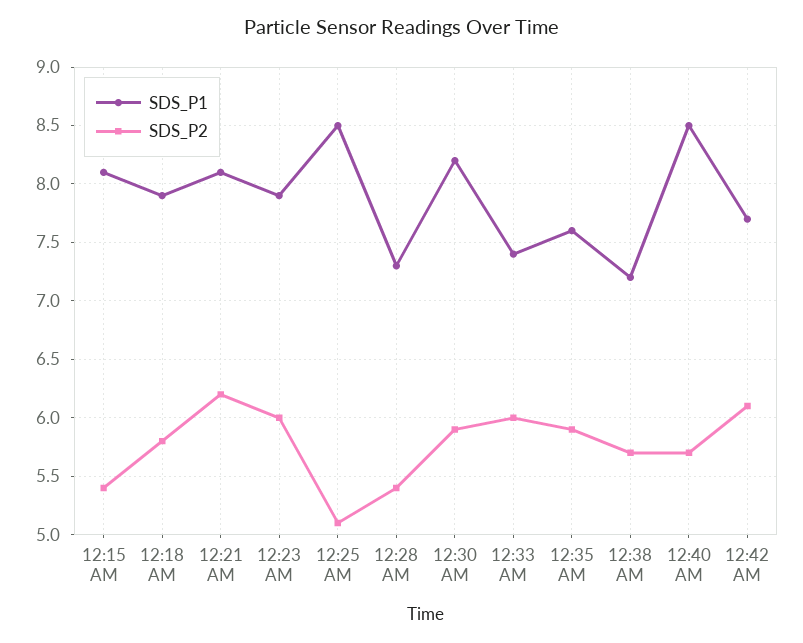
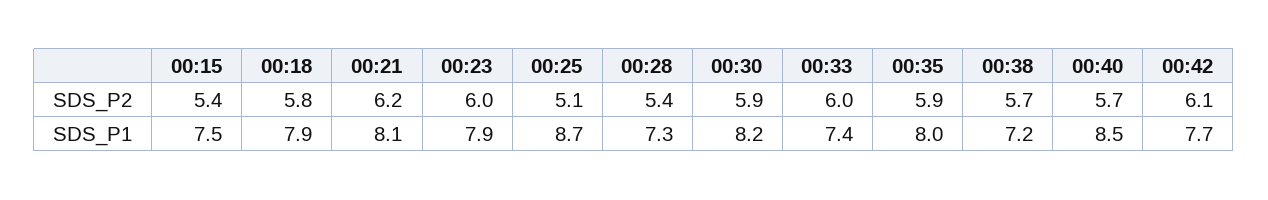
SDS_P1, 12:15 AM: 8.1 -> 7.5
SDS_P1, 12:25 AM: 8.5 -> 8.7
SDS_P1, 12:35 AM: 7.6 -> 8

